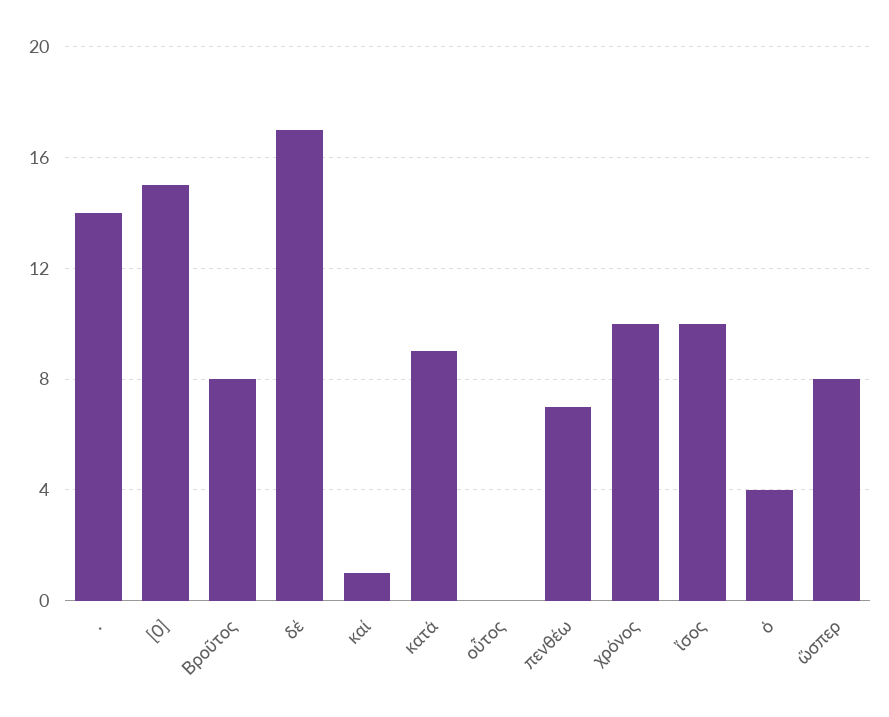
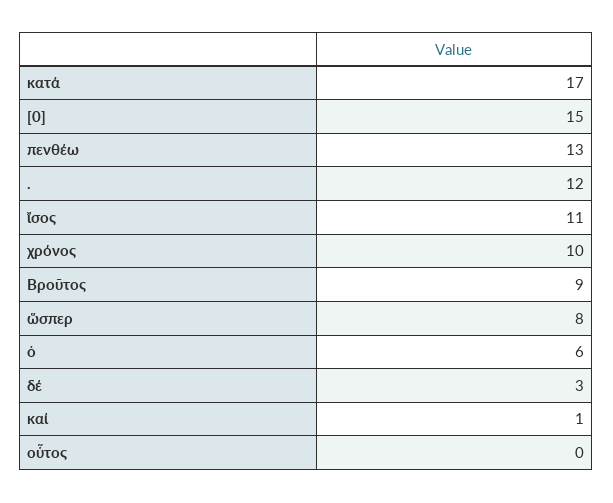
.: 14 -> 12
Βροῦτος: 8 -> 9
δέ: 17 -> 3
κατά: 9 -> 17
πενθέω: 7 -> 13
ἴσος: 10 -> 11
ὁ: 4 -> 6

